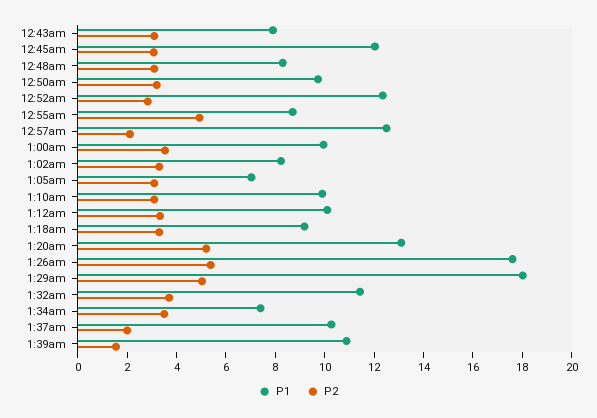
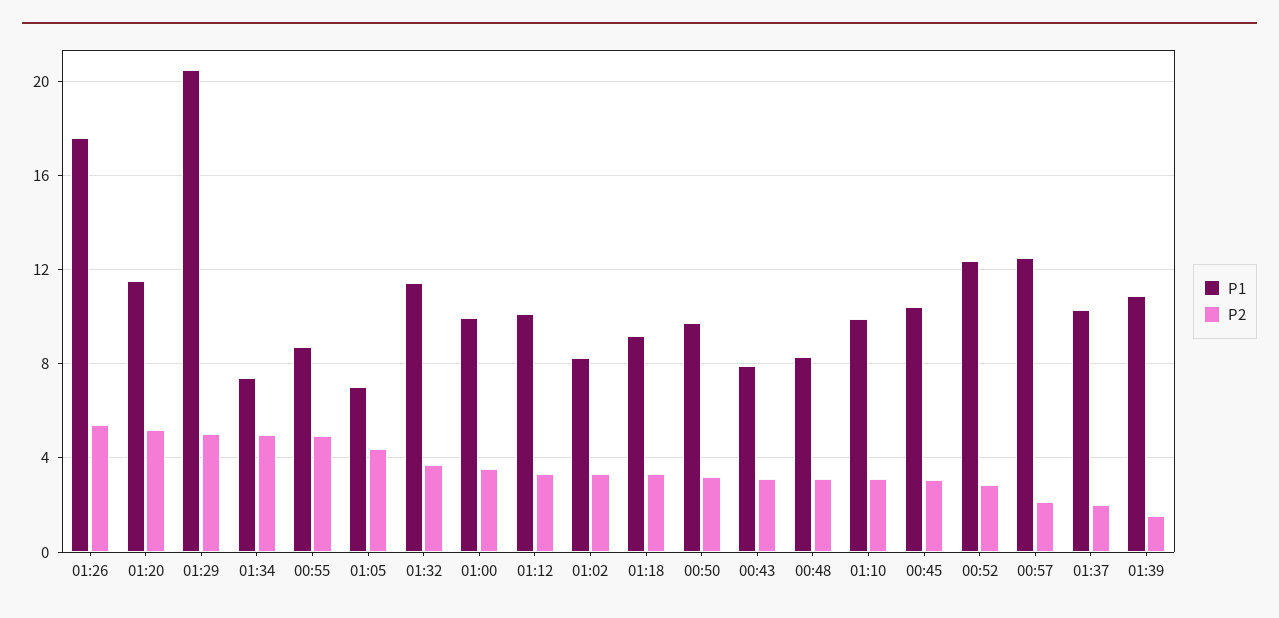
P1, 12:45am: 12 -> 10.5
P2, 1:05am: 3 -> 4.5
P1, 1:20am: 13 -> 11.5
P1, 1:29am: 18 -> 20.5
P2, 1:34am: 3.5 -> 5

